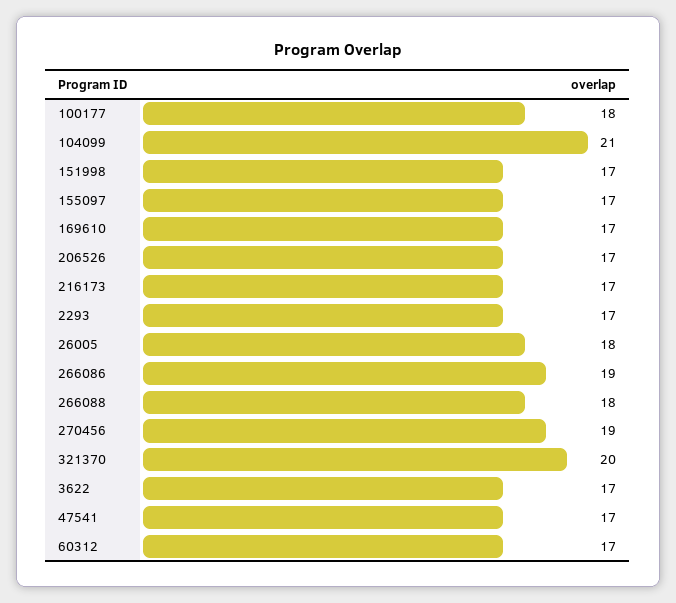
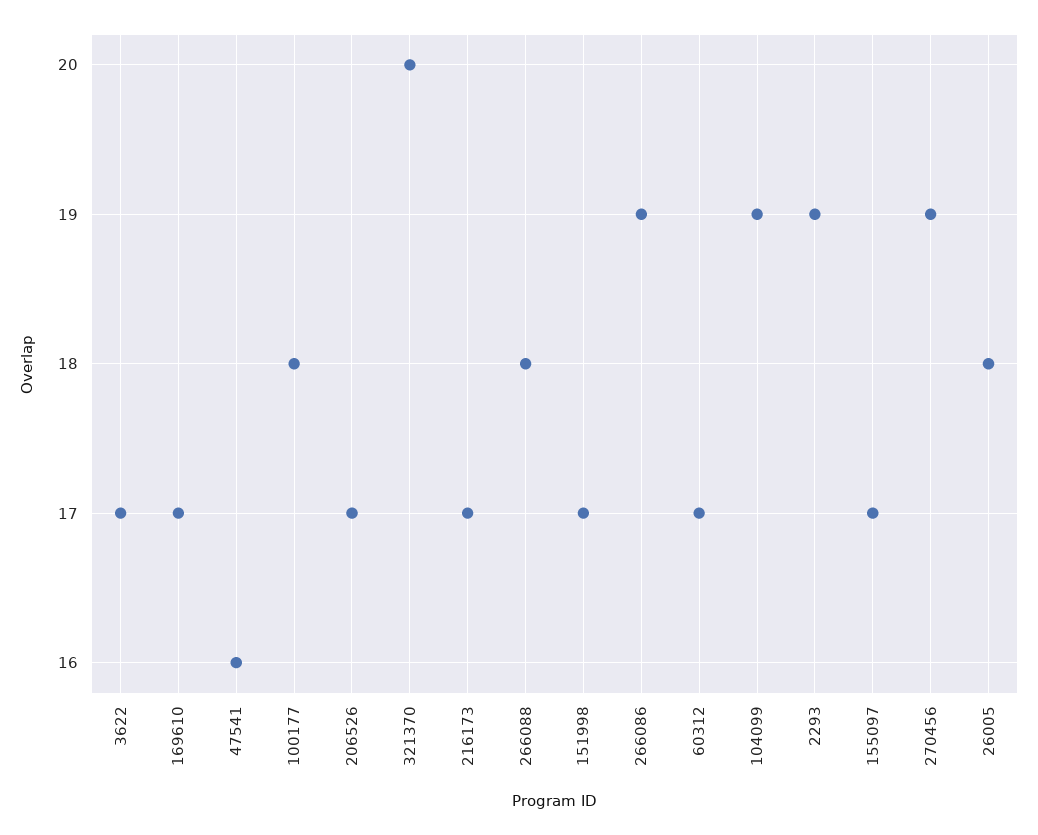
104099: 21 -> 19
2293: 17 -> 19
47541: 17 -> 16

